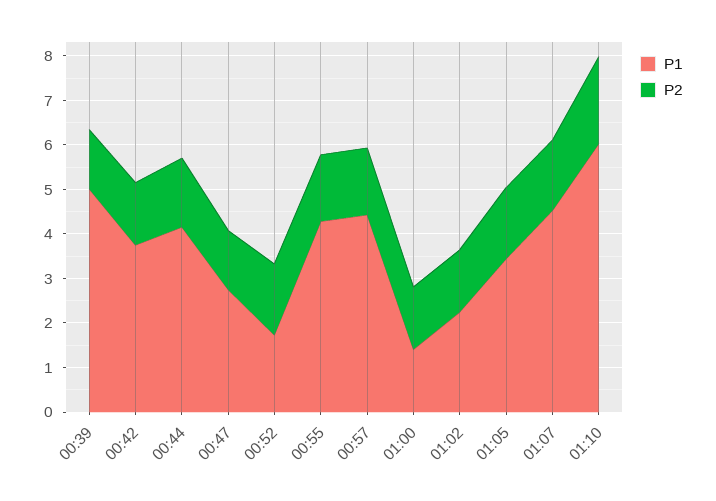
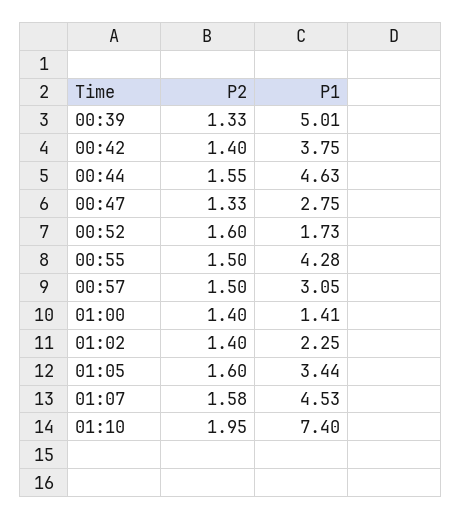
P1, 00:44: 4.2 -> 4.63
P1, 00:57: 4.4 -> 3.05
P1, 01:10: 6 -> 7.4

